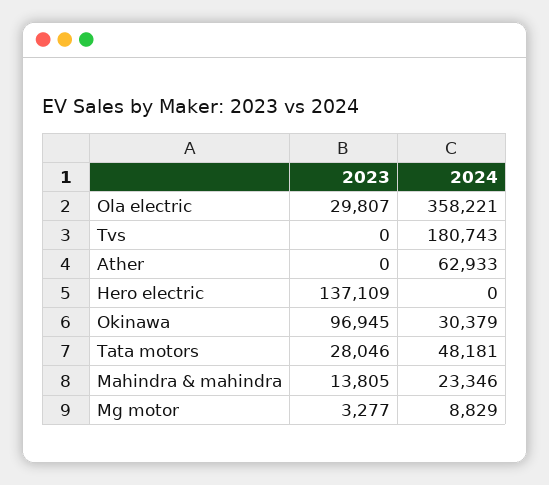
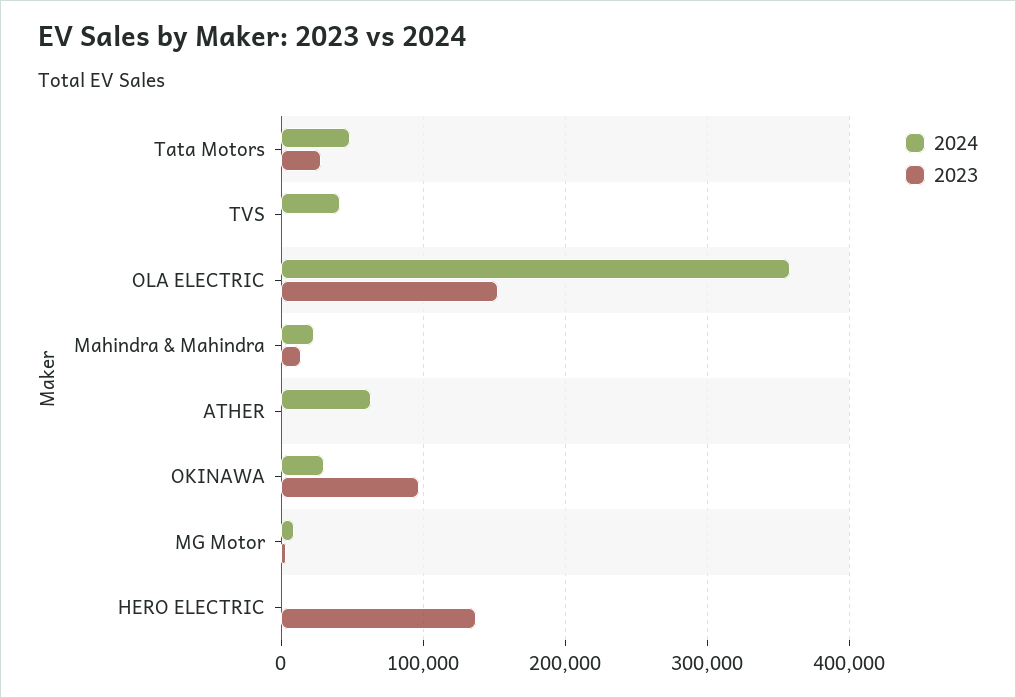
2023, Ola electric: 29807 -> 150000
2024, Tvs: 180743 -> 40000

